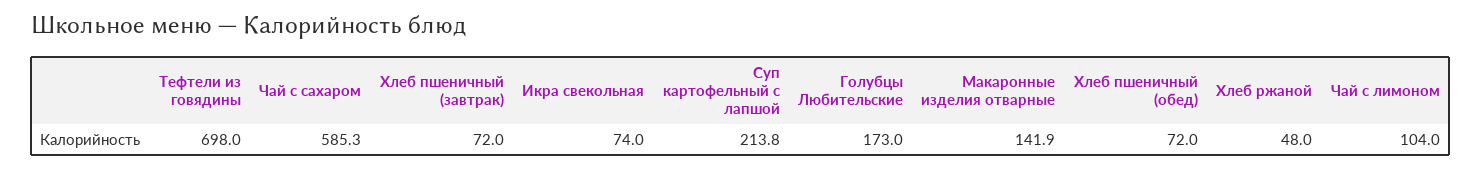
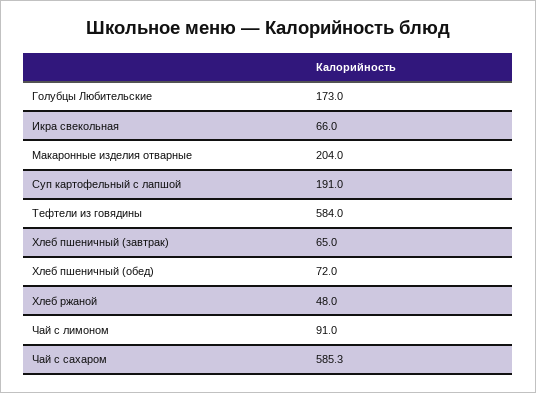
Тефтели из говядины: 698 -> 584
Хлеб пшеничный (завтрак): 72 -> 65
Икра свекольная: 74 -> 66
Суп картофельный с лапшой: 213.8 -> 191
Макаронные изделия отварные: 141.9 -> 204
Чай с лимоном: 104 -> 91

